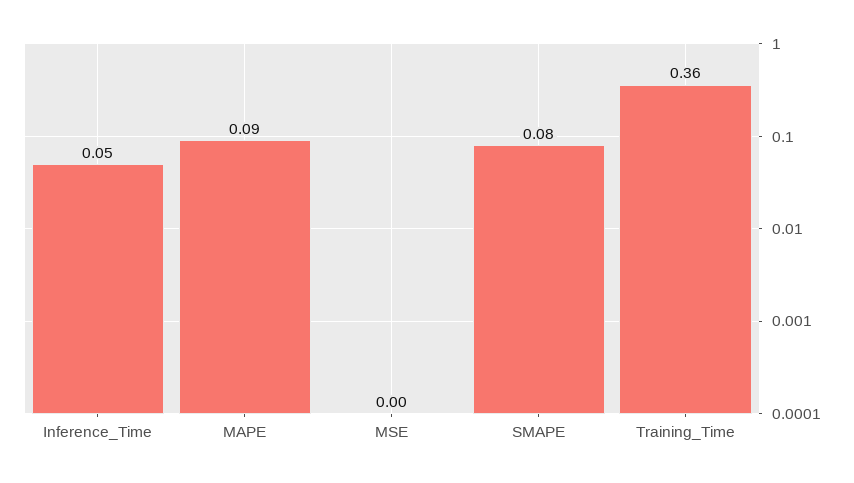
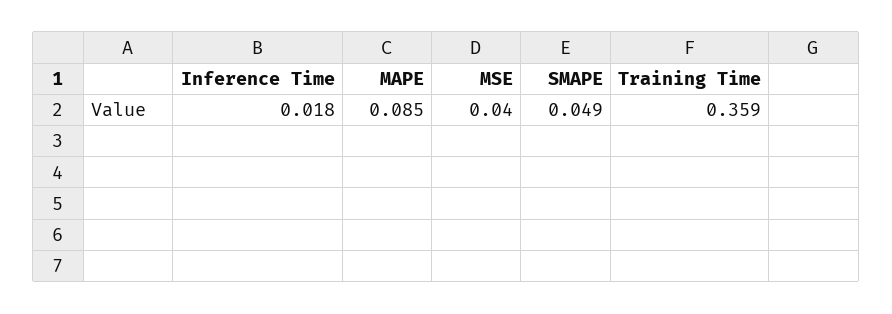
Inference_Time: 0.05 -> 0.018
MSE: 0 -> 0.04
SMAPE: 0.08 -> 0.049

